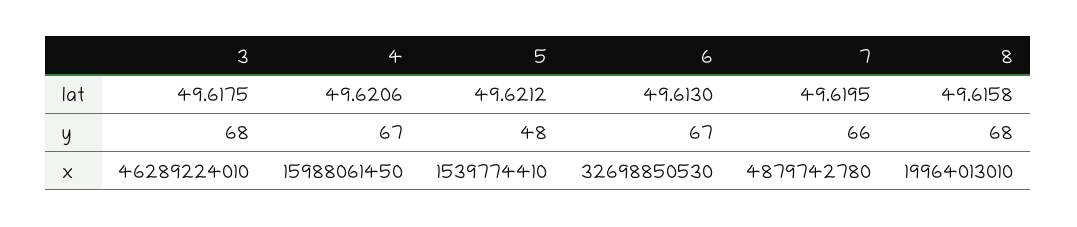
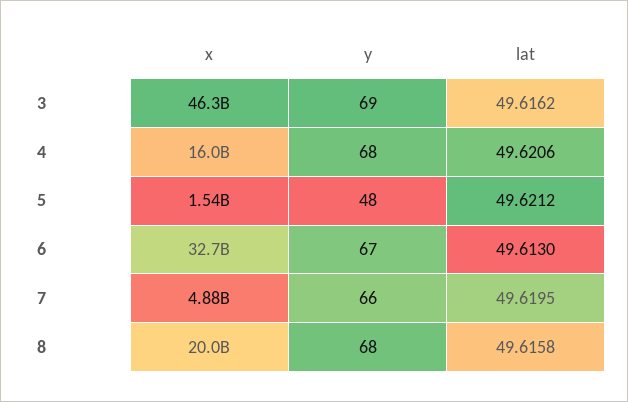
3, lat: 49.6175 -> 49.6162
3, y: 68 -> 69
4, y: 67 -> 68

